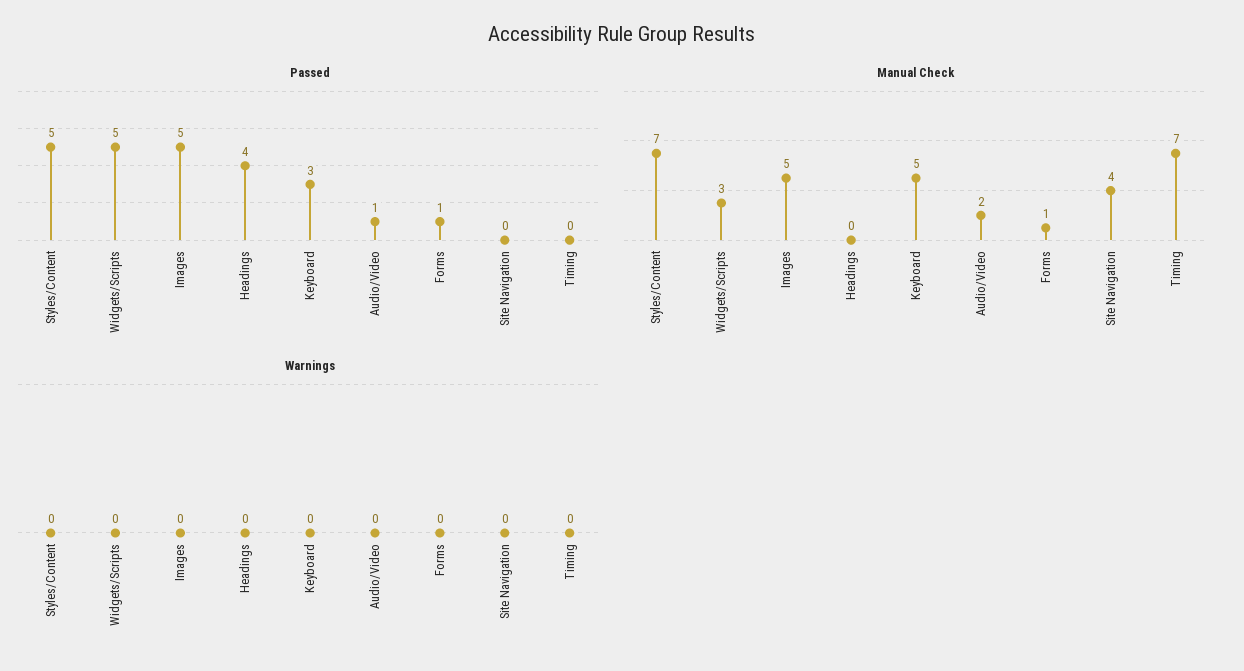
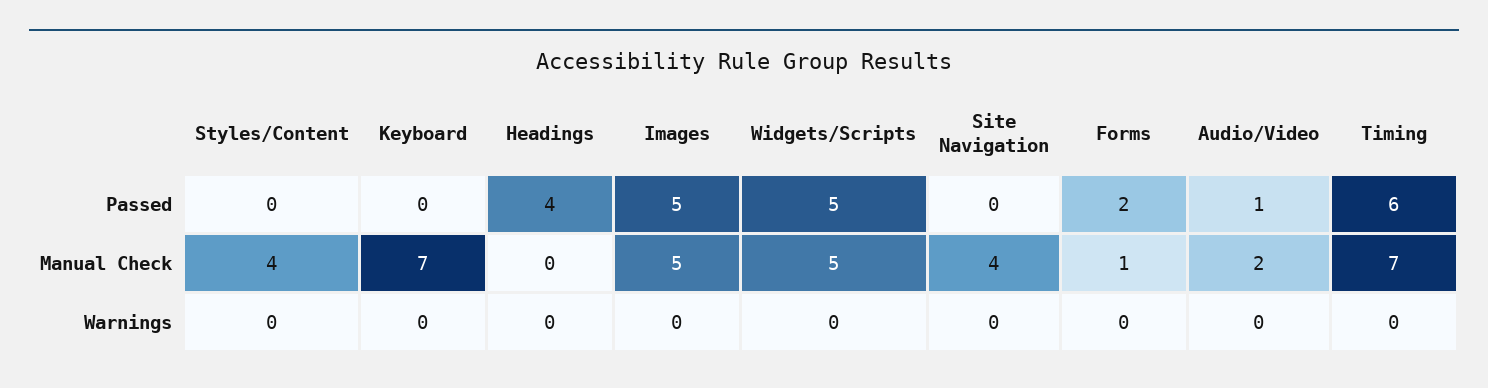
Passed, Styles/Content: 5 -> 0
Passed, Keyboard: 3 -> 0
Passed, Forms: 1 -> 2
Passed, Timing: 0 -> 6
Manual Check, Styles/Content: 7 -> 4
Manual Check, Widgets/Scripts: 3 -> 5
Manual Check, Keyboard: 5 -> 7

